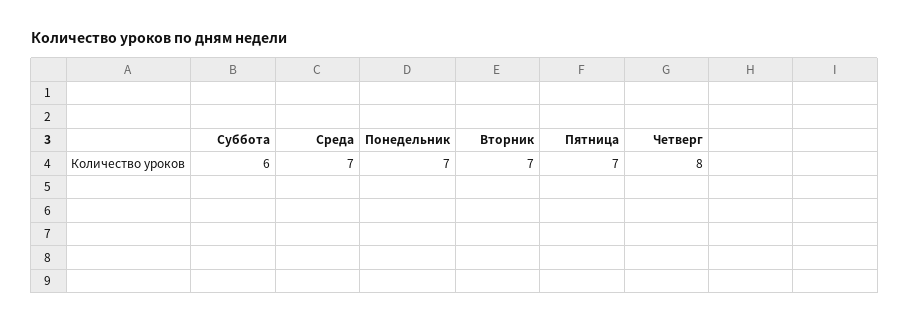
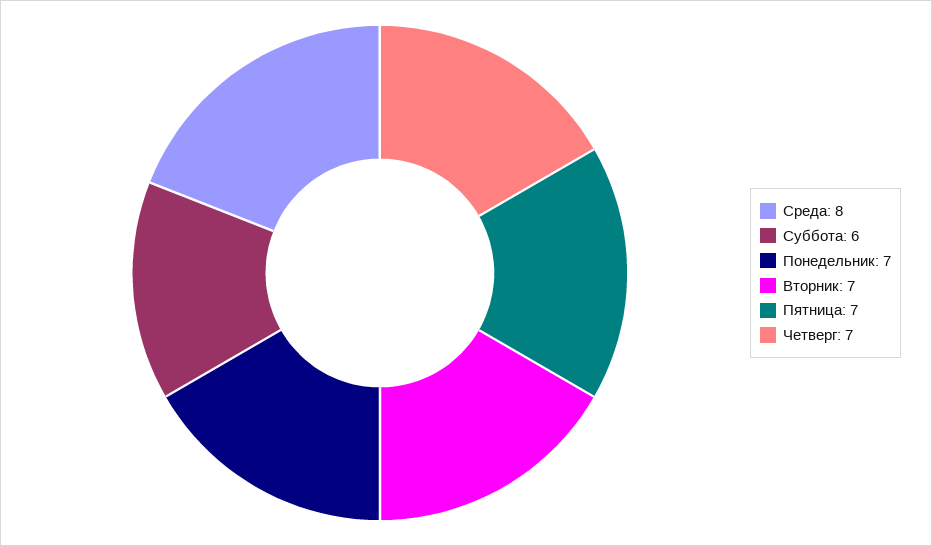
Среда: 7 -> 8
Четверг: 8 -> 7

